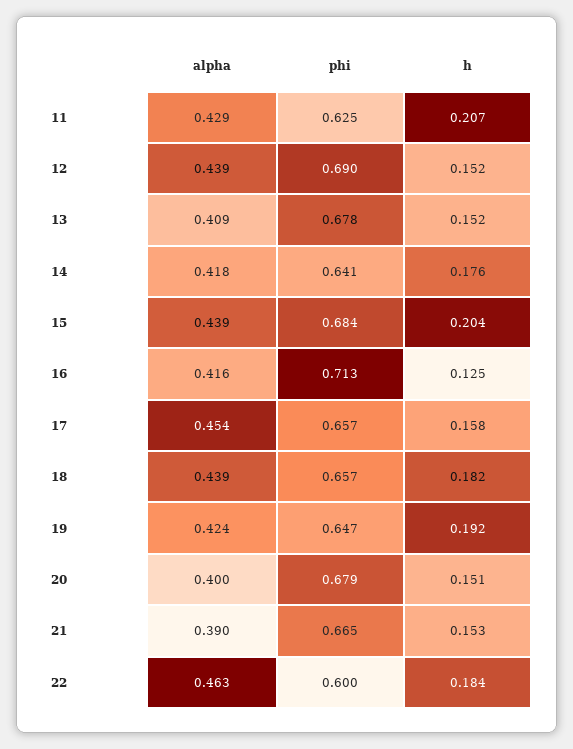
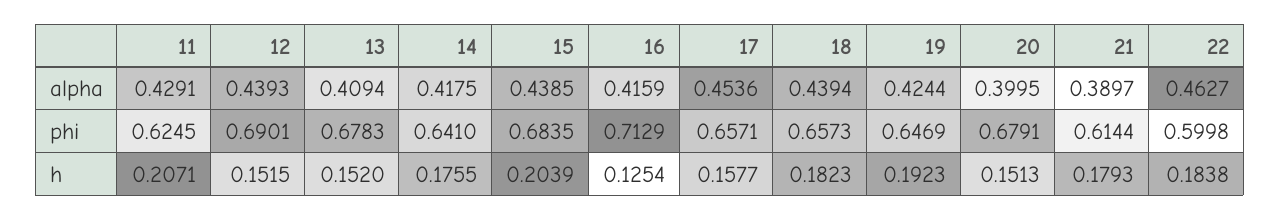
phi, 21: 0.665 -> 0.6144
h, 21: 0.153 -> 0.1793

